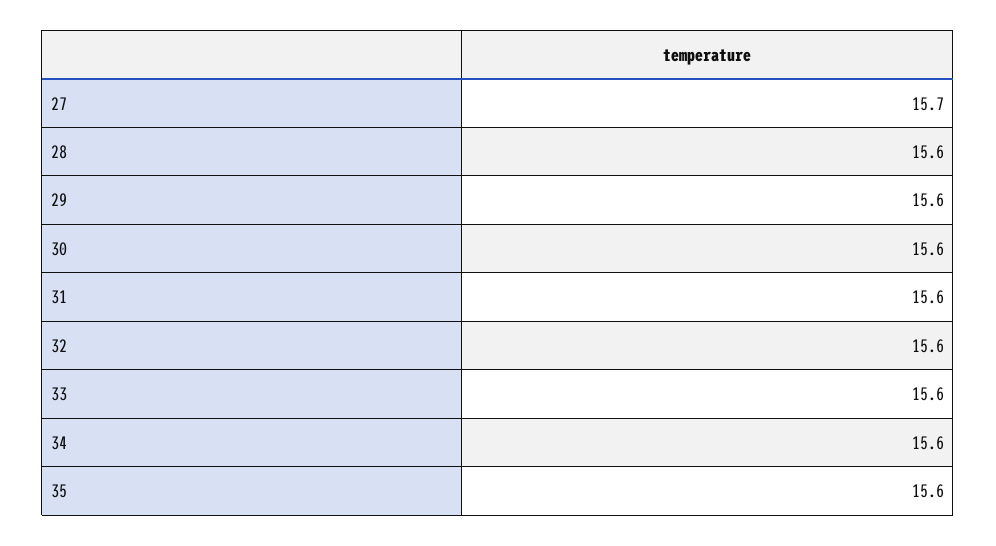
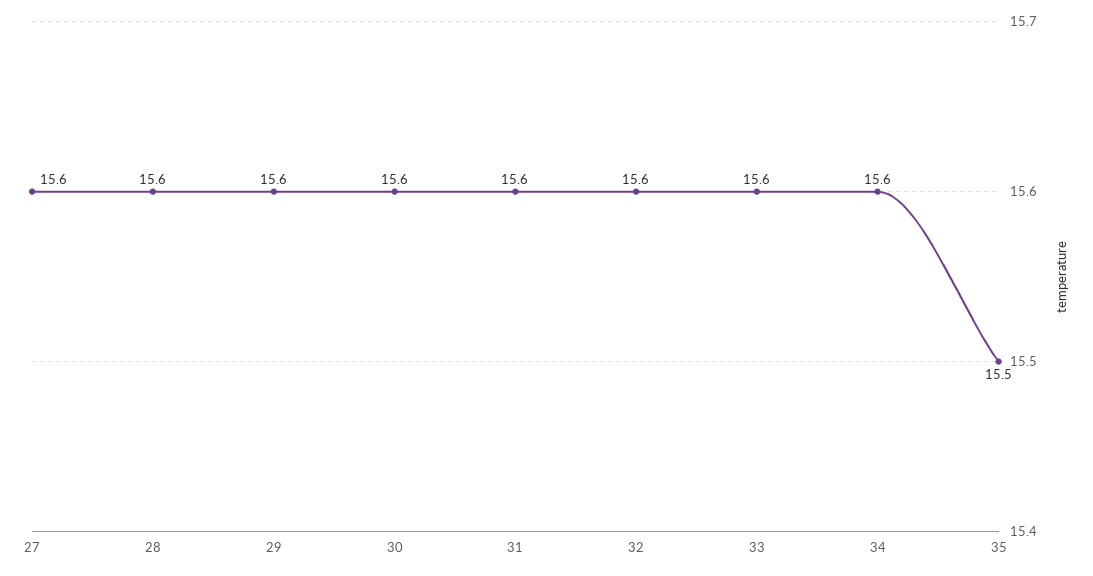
27: 15.7 -> 15.6
35: 15.6 -> 15.5

